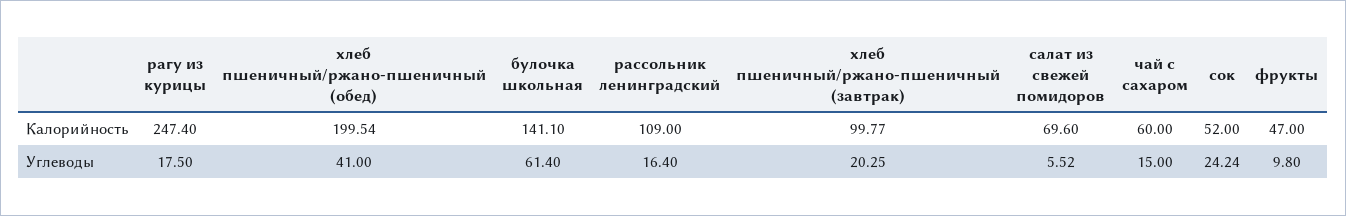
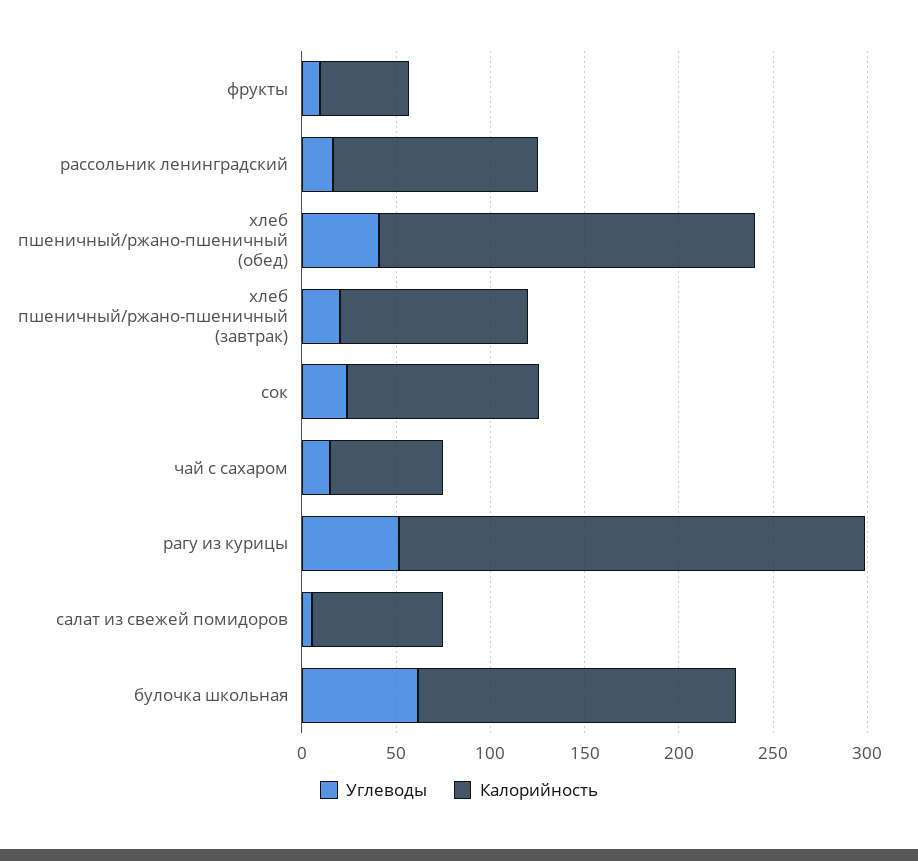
Калорийность, булочка школьная: 141.1 -> 170
Калорийность, сок: 52 -> 100
Углеводы, рагу из курицы: 17.5 -> 50

